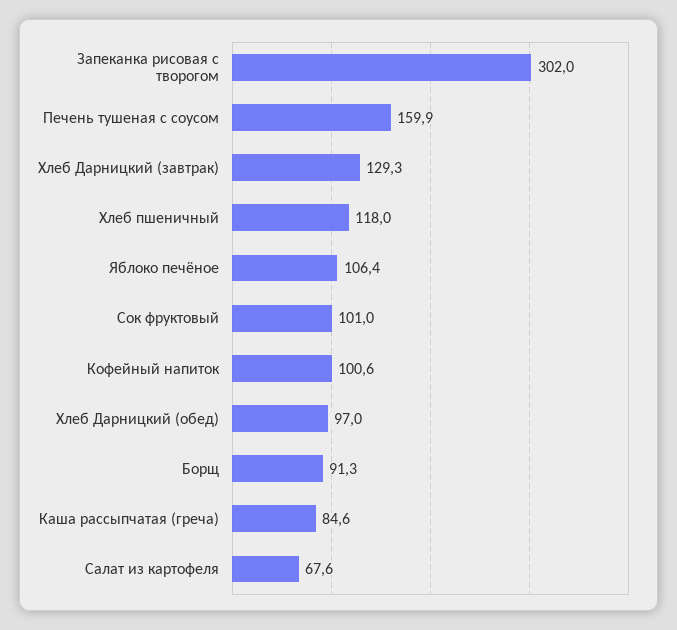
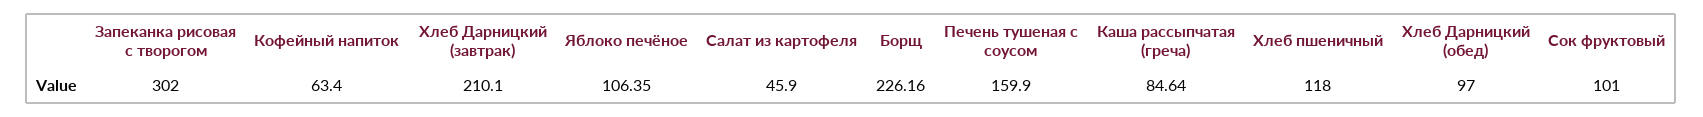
Хлеб Дарницкий (завтрак): 129.3 -> 210.1
Кофейный напиток: 100.6 -> 63.4
Борщ: 91.3 -> 226.16
Салат из картофеля: 67.6 -> 45.9

